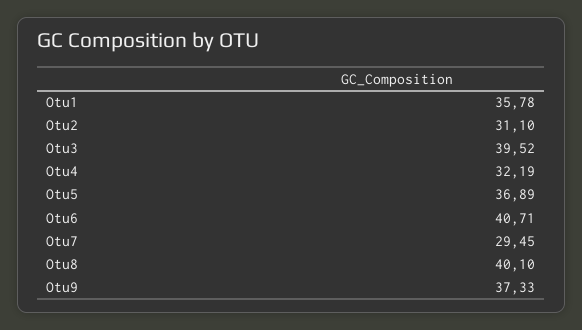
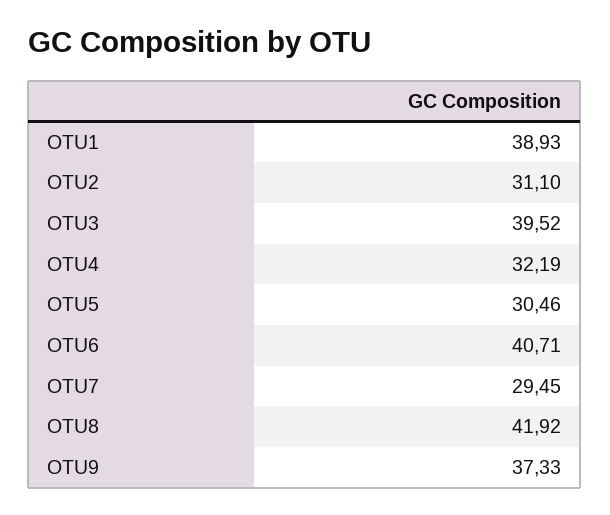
Otu1: 35.78 -> 38.93
Otu5: 36.89 -> 30.46
Otu8: 40.1 -> 41.92

